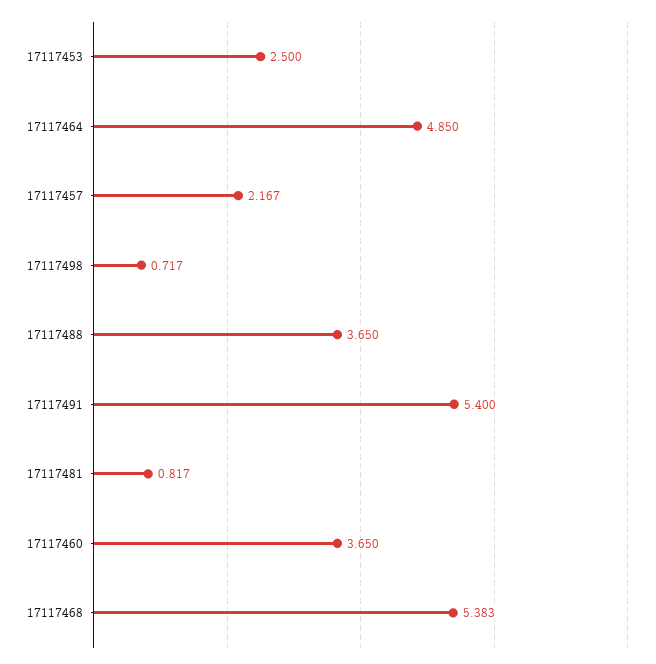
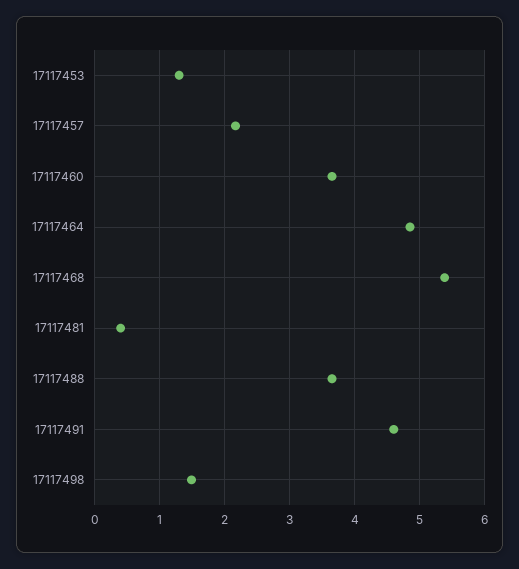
17117453: 2.5 -> 1.3
17117498: 0.717 -> 1.5
17117491: 5.4 -> 4.6
17117481: 0.817 -> 0.4

